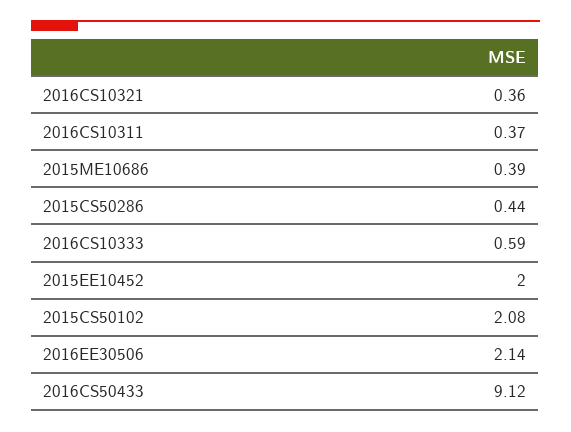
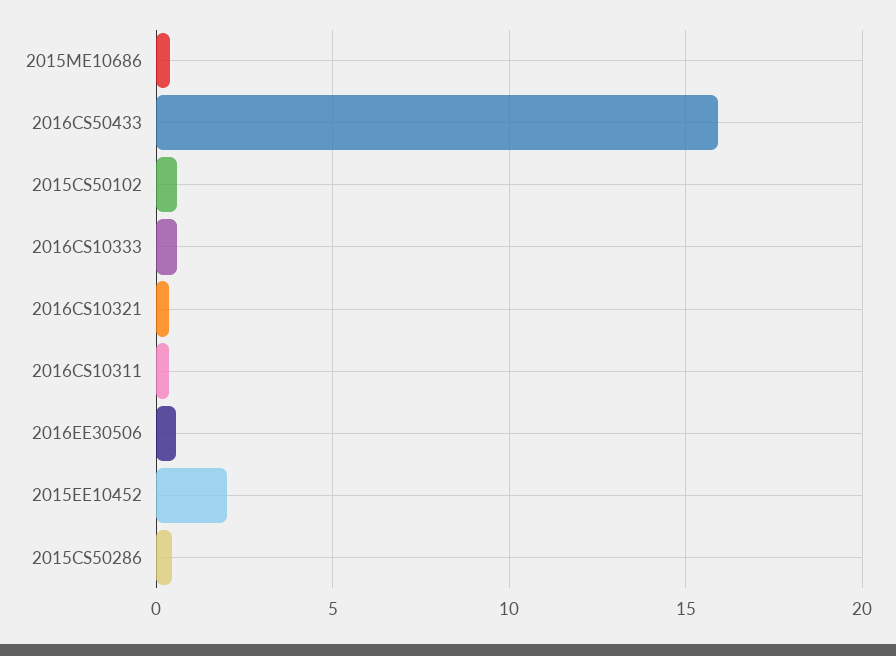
2015CS50102: 2.08 -> 0.5
2016EE30506: 2.14 -> 0.5
2016CS50433: 9.12 -> 16

